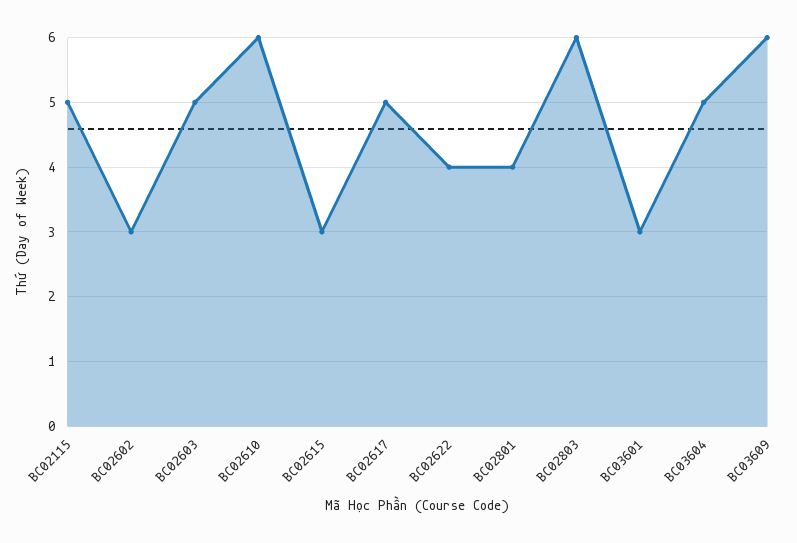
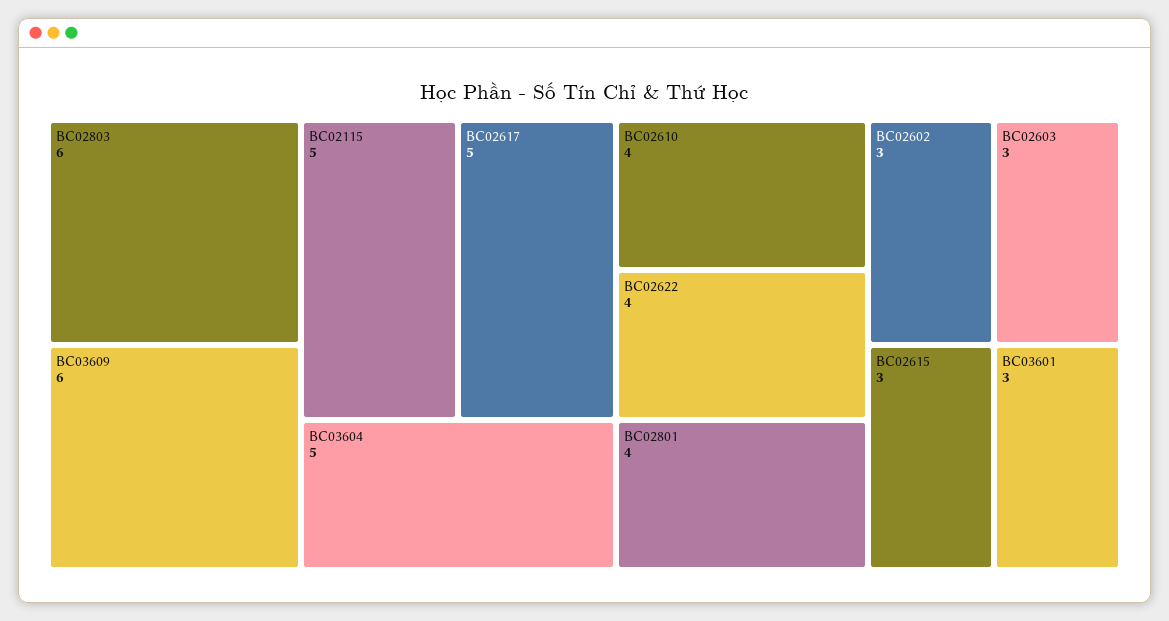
BC02603: 5 -> 3
BC02610: 6 -> 4

